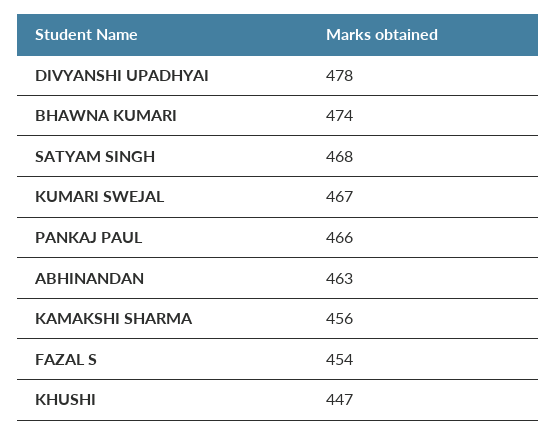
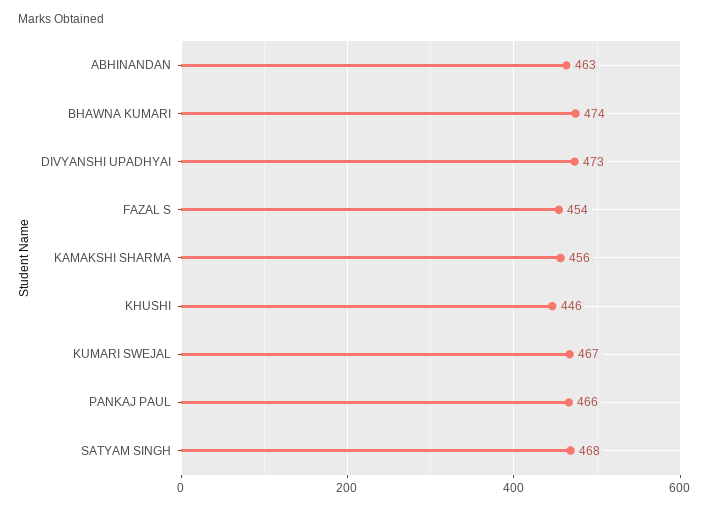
DIVYANSHI UPADHYAI: 478 -> 473
KHUSHI: 447 -> 446

